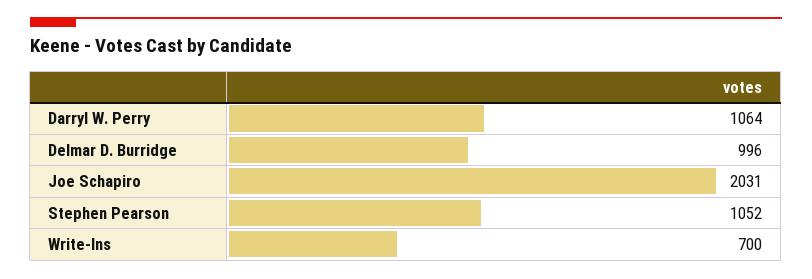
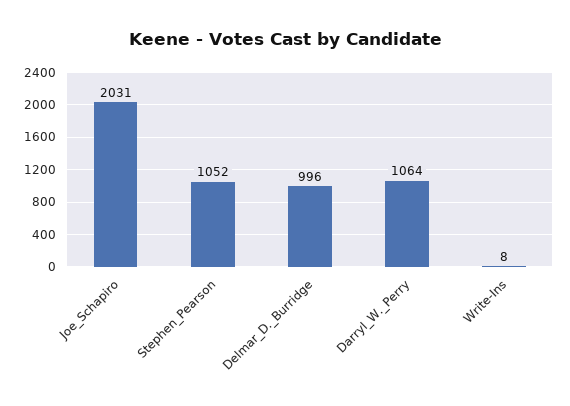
Write-Ins: 700 -> 8

